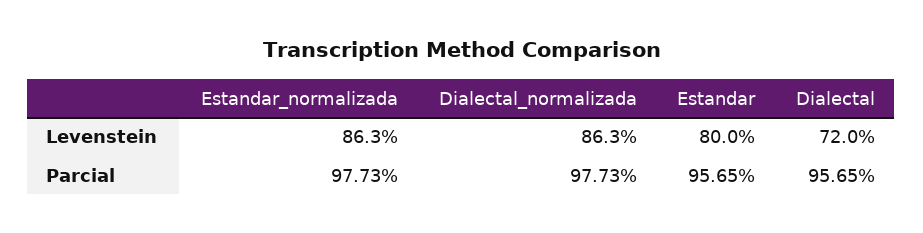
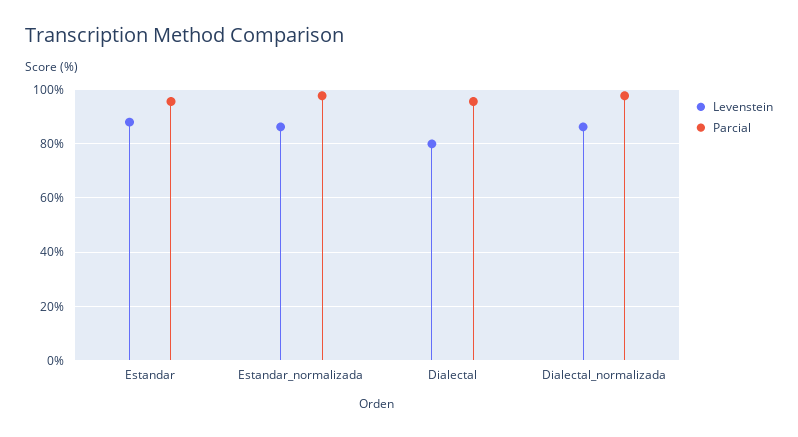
Levenstein, Estandar: 80 -> 87.5
Levenstein, Dialectal: 72 -> 80

